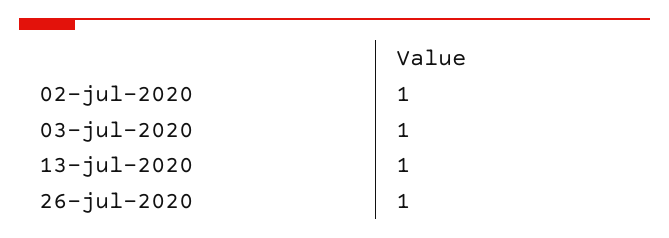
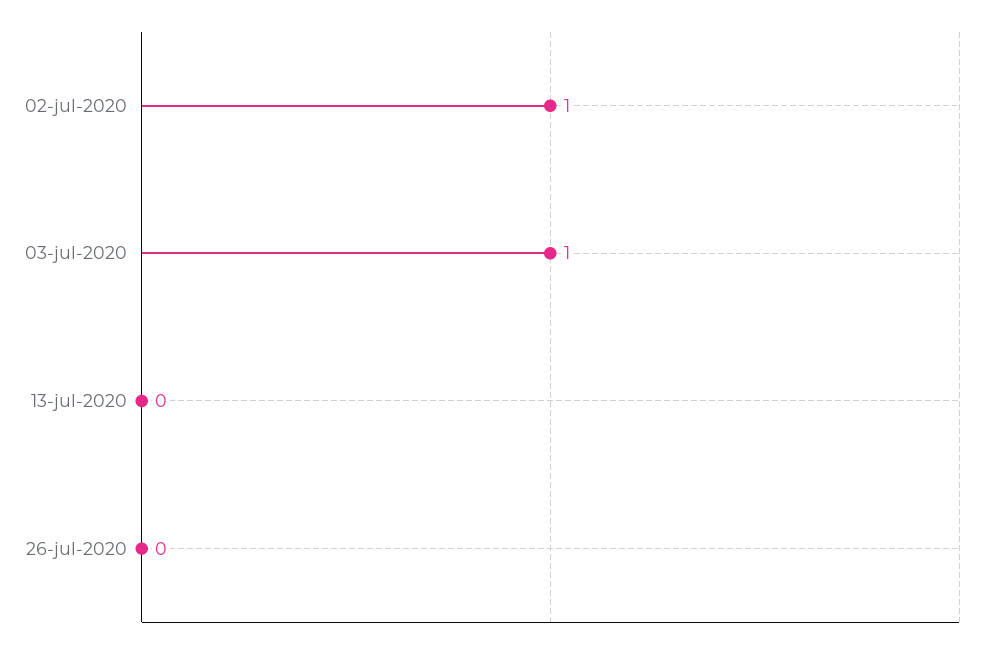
13-jul-2020: 1 -> 0
26-jul-2020: 1 -> 0

